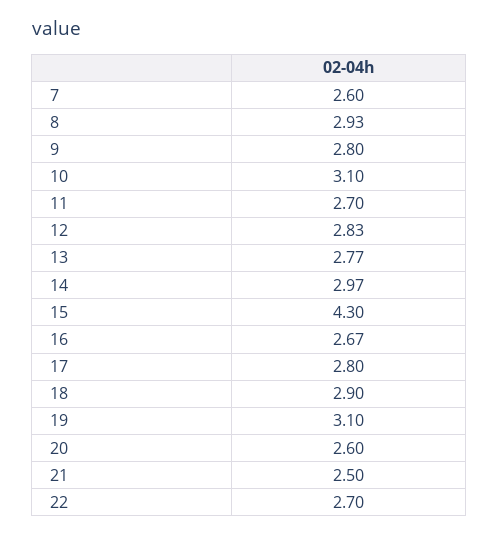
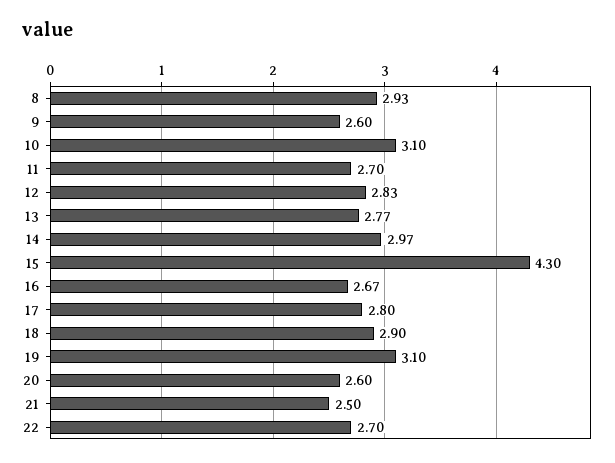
7: 2.6 -> none
9: 2.8 -> 2.6

